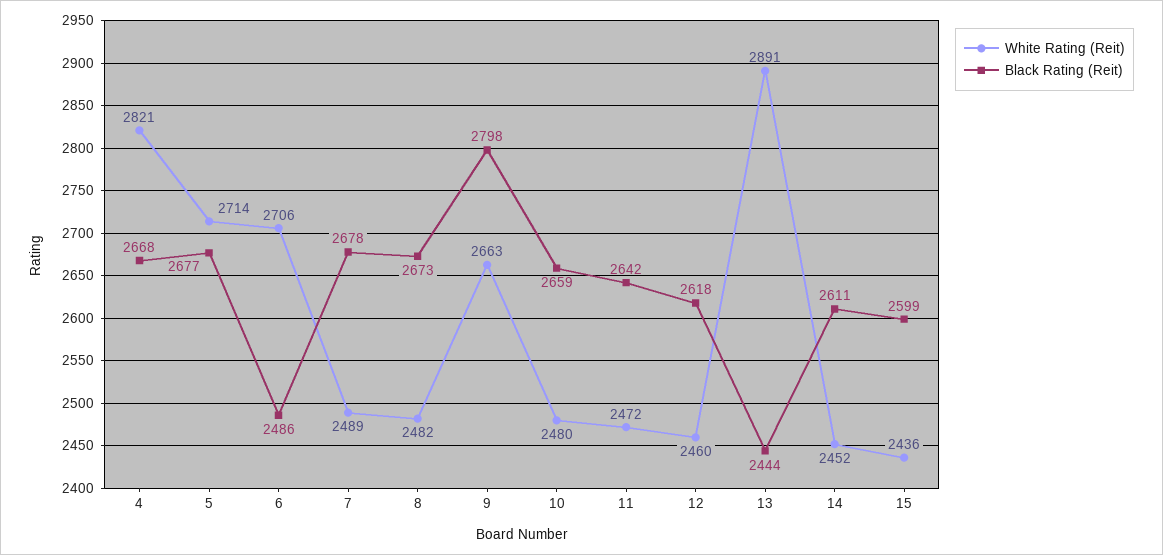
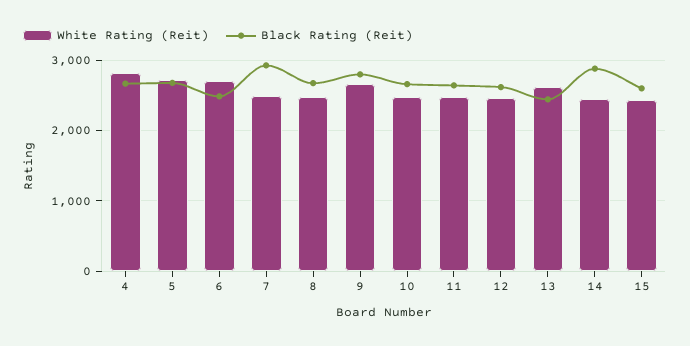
Black Rating (Reit), 7: 2678 -> 2900
White Rating (Reit), 13: 2891 -> 2600
Black Rating (Reit), 14: 2611 -> 2900

